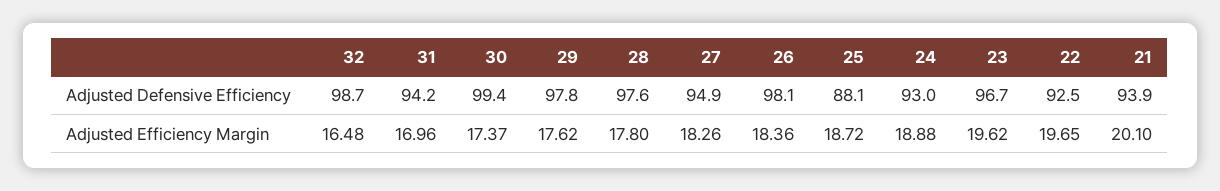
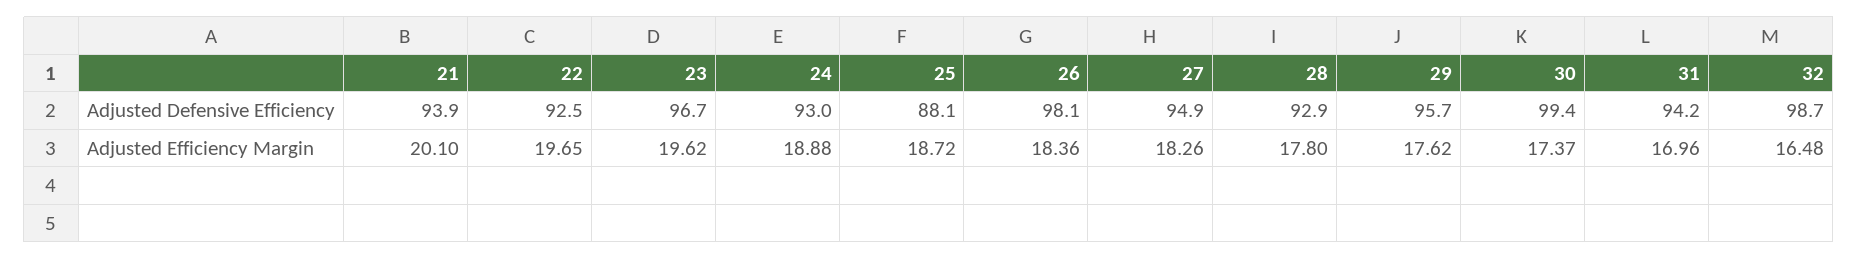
29, Adjusted Defensive Efficiency: 97.8 -> 95.7
28, Adjusted Defensive Efficiency: 97.6 -> 92.9

